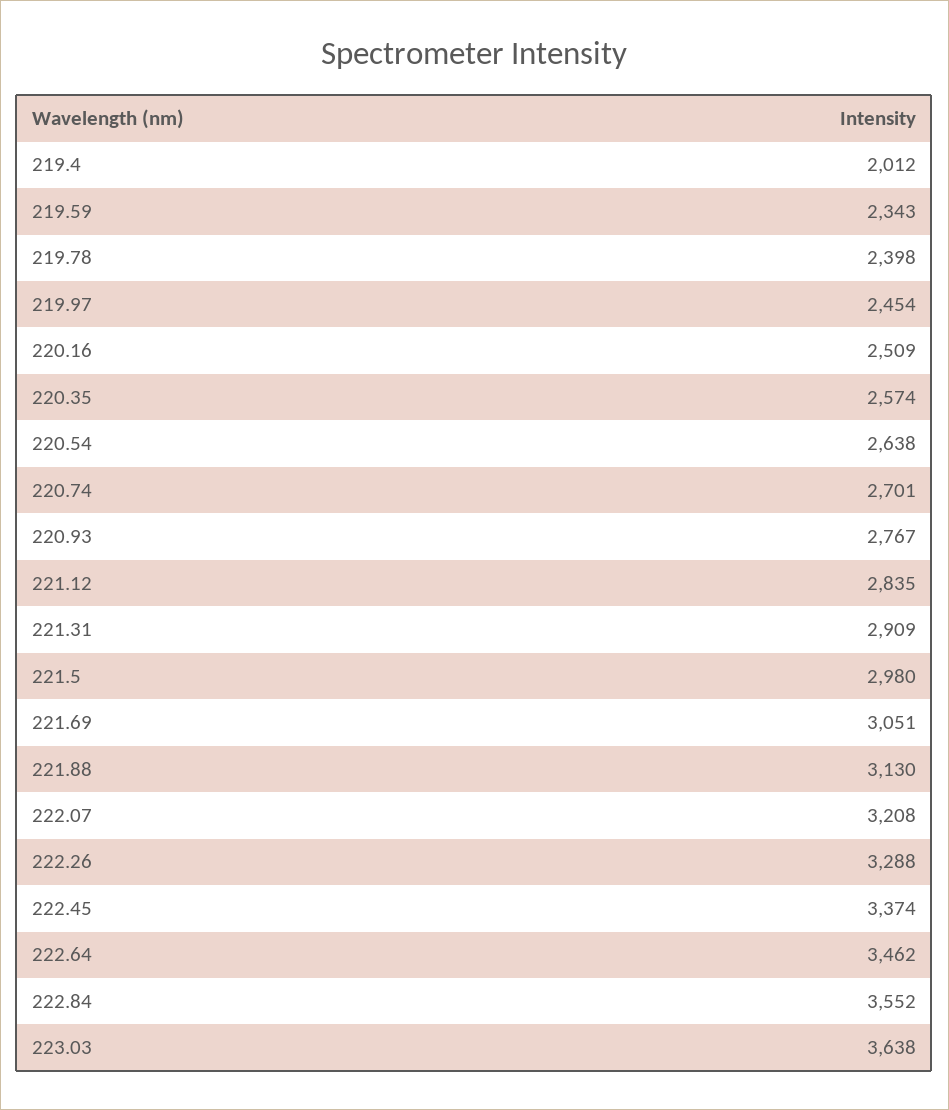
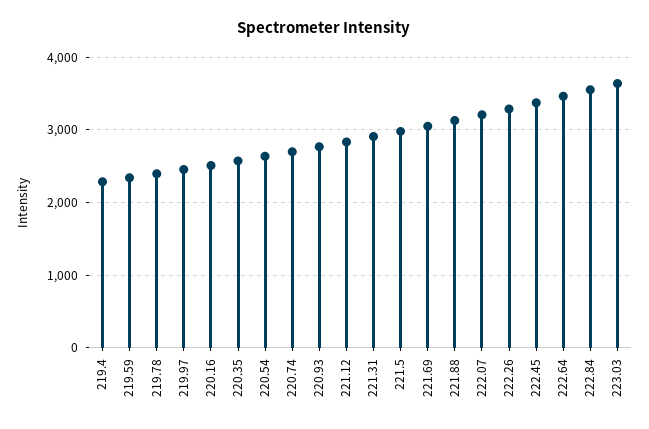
219.4: 2012 -> 2300

